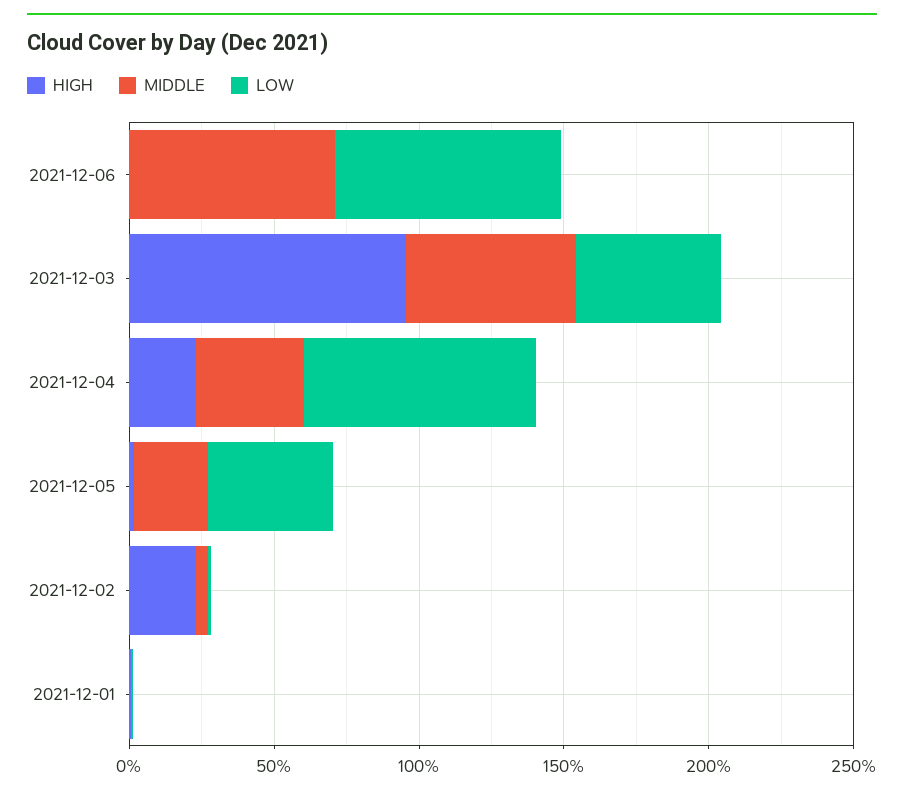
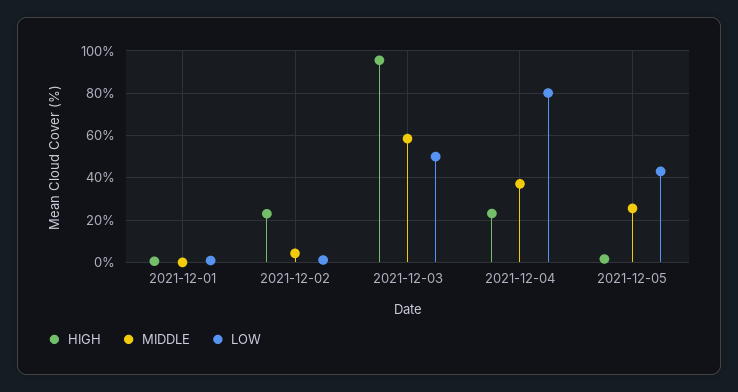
HIGH, 2021-12-06: 0 -> none
MIDDLE, 2021-12-06: 70 -> none
LOW, 2021-12-06: 80 -> none

